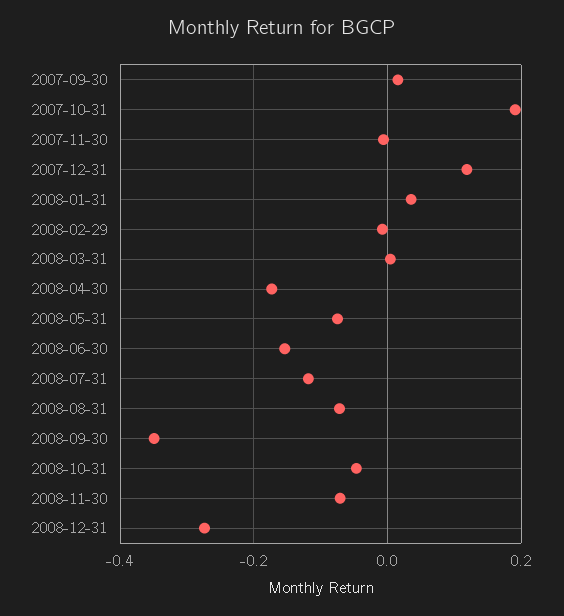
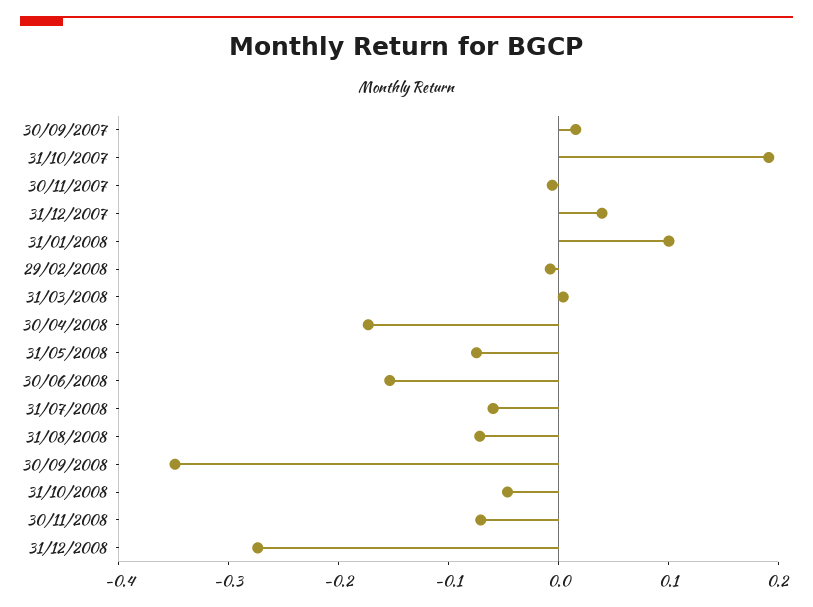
2007-12-31: 0.12 -> 0.04
2008-01-31: 0.04 -> 0.1
2008-07-31: -0.12 -> -0.06

